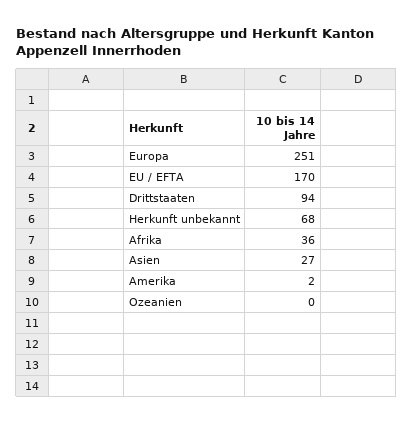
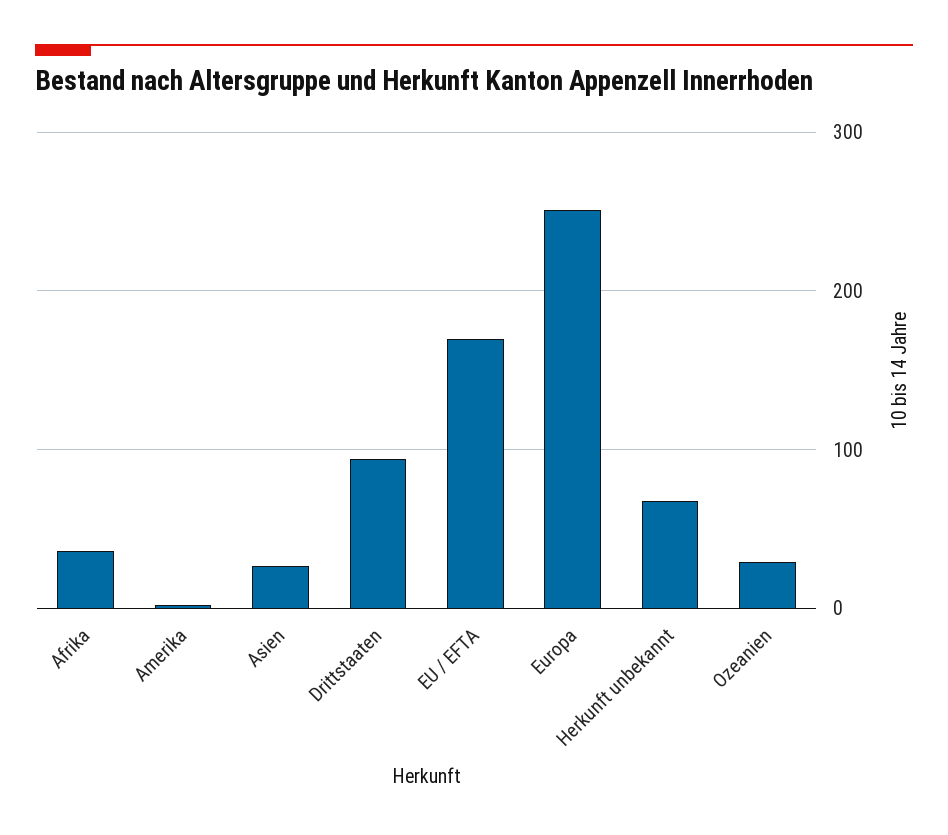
Ozeanien: 0 -> 30

